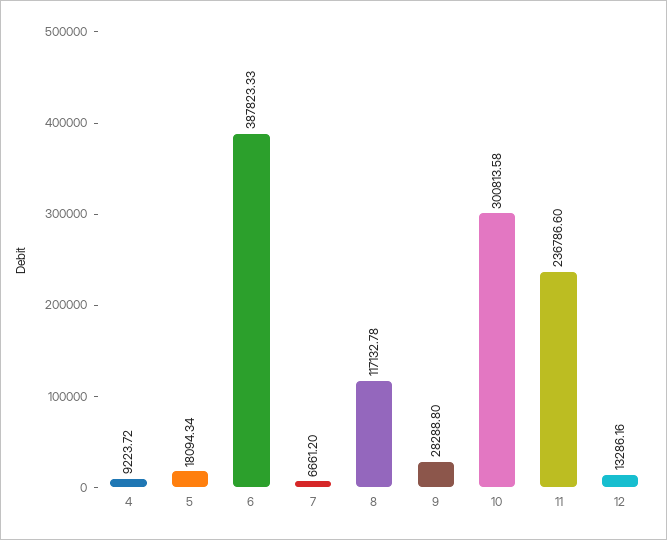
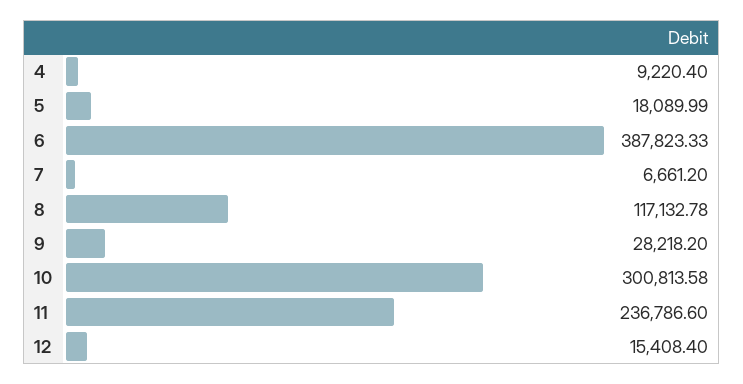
4: 9223.72 -> 9220.4
5: 18094.34 -> 18089.99
9: 28288.8 -> 28218.2
12: 13286.16 -> 15408.4

